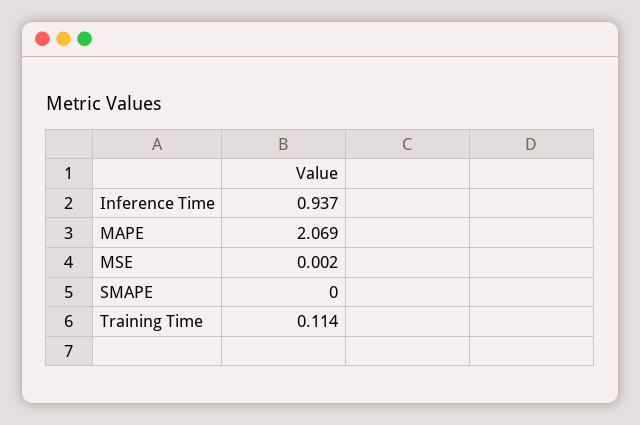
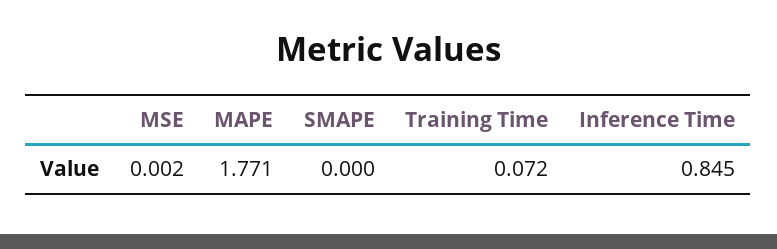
Inference Time: 0.937 -> 0.845
MAPE: 2.069 -> 1.771
Training Time: 0.114 -> 0.072

